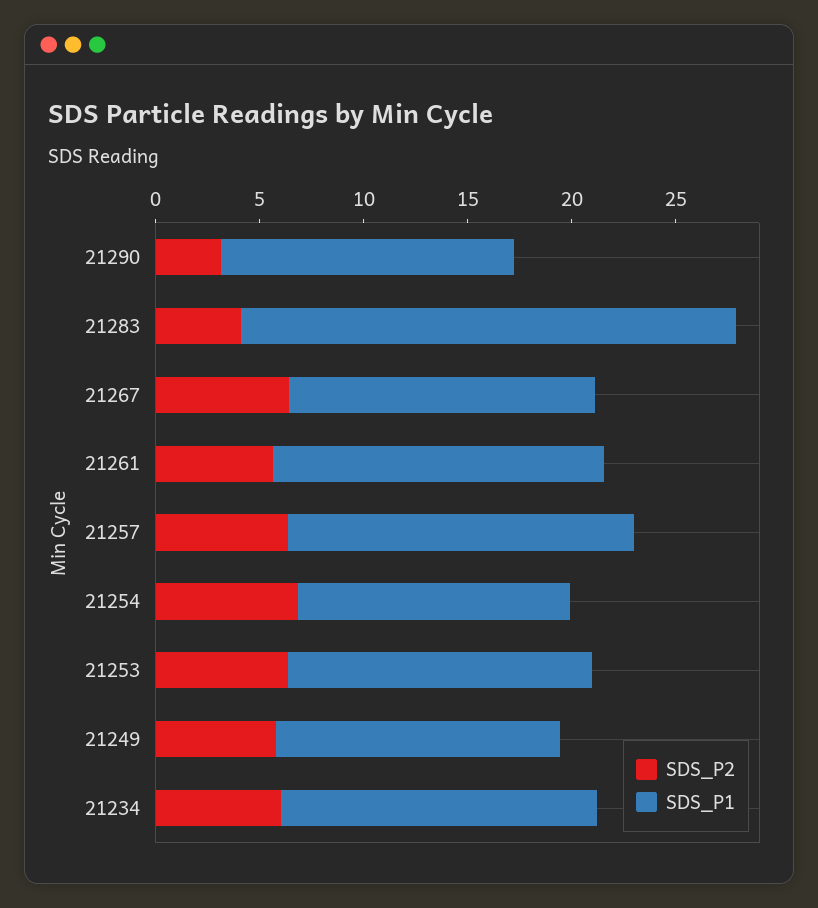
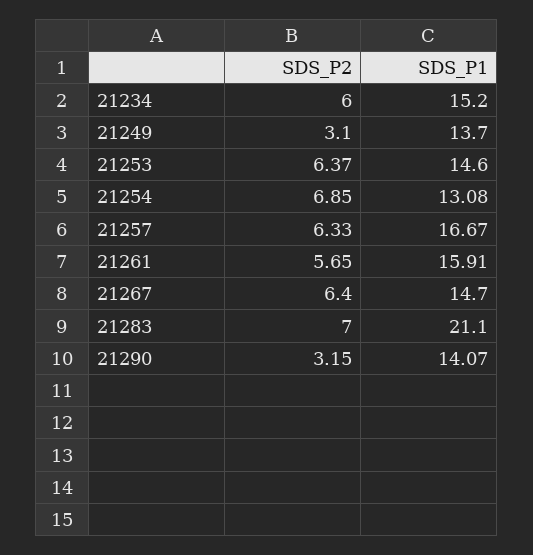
SDS_P2, 21283: 4 -> 7
SDS_P1, 21283: 24 -> 21.1
SDS_P2, 21249: 6 -> 3.1

